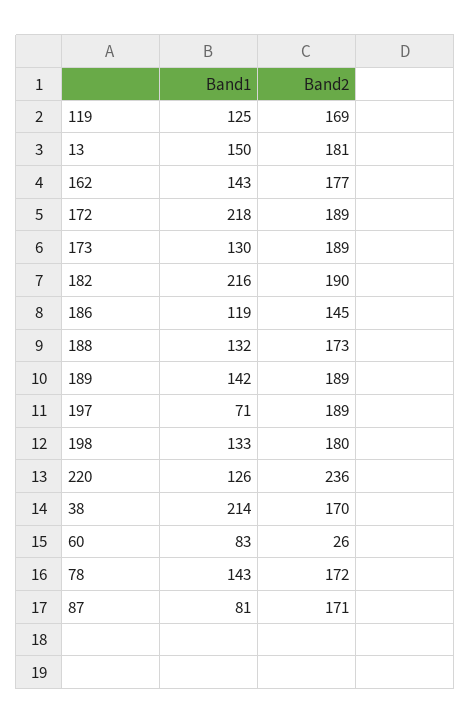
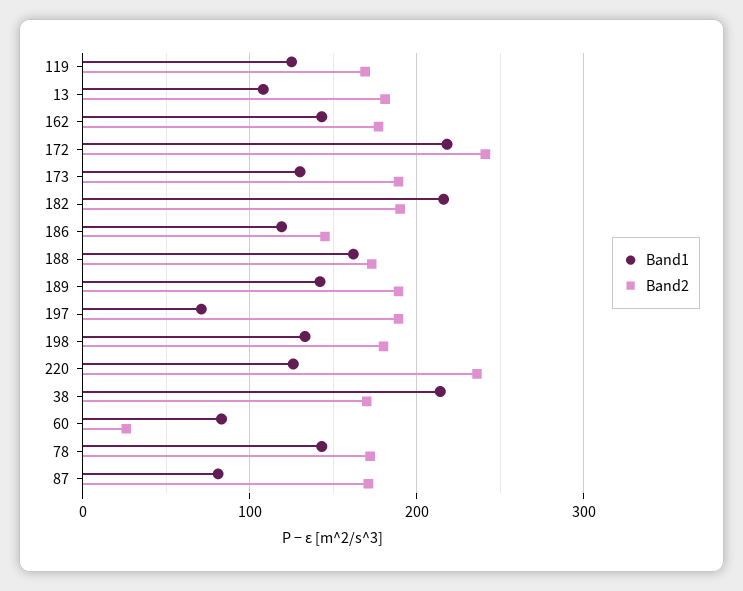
Band1, 13: 150 -> 110
Band2, 172: 189 -> 240
Band1, 188: 132 -> 160

